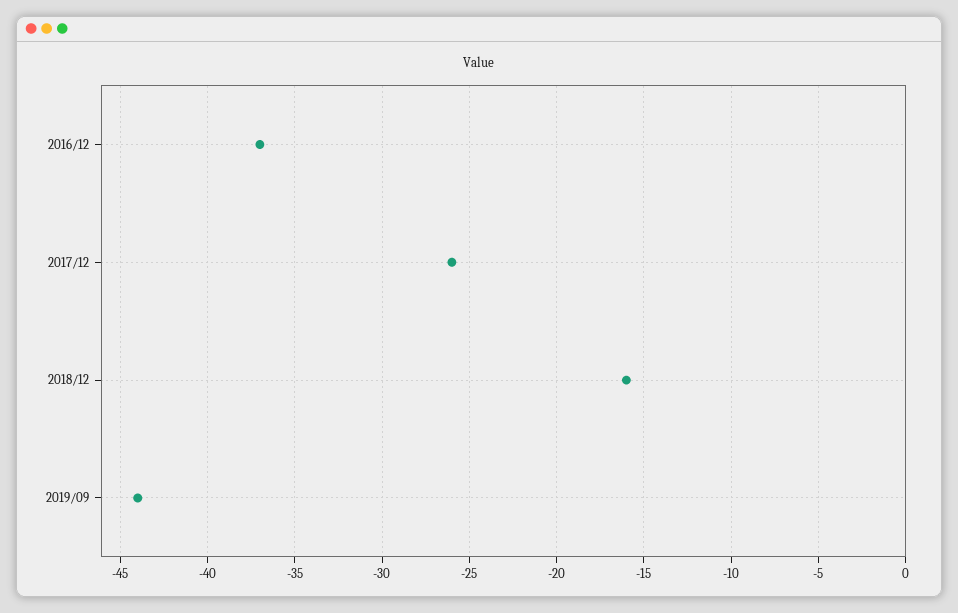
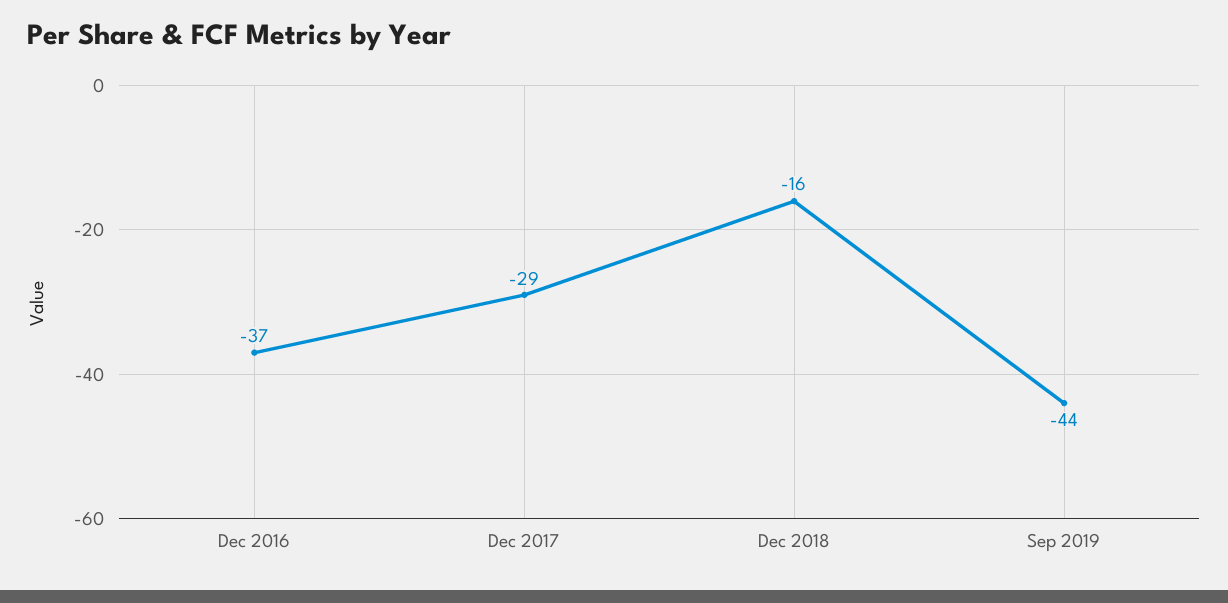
2017/12: -26 -> -29

